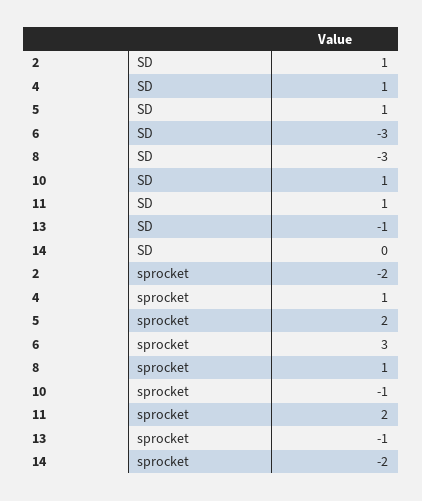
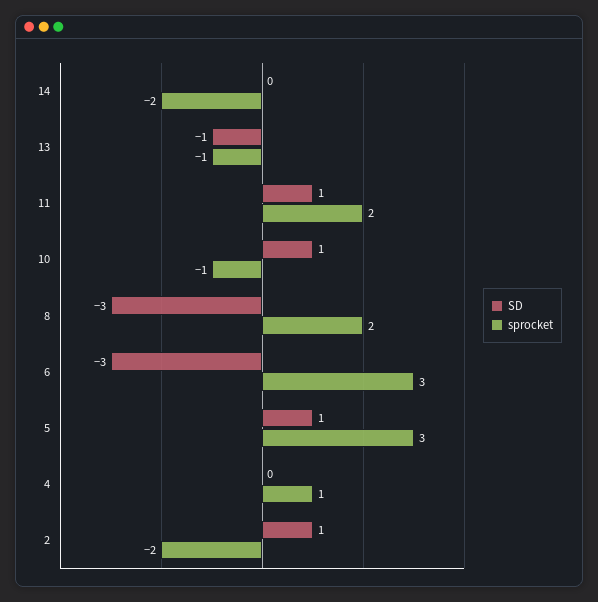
SD, 4: 1 -> 0
sprocket, 5: 2 -> 3
sprocket, 8: 1 -> 2

